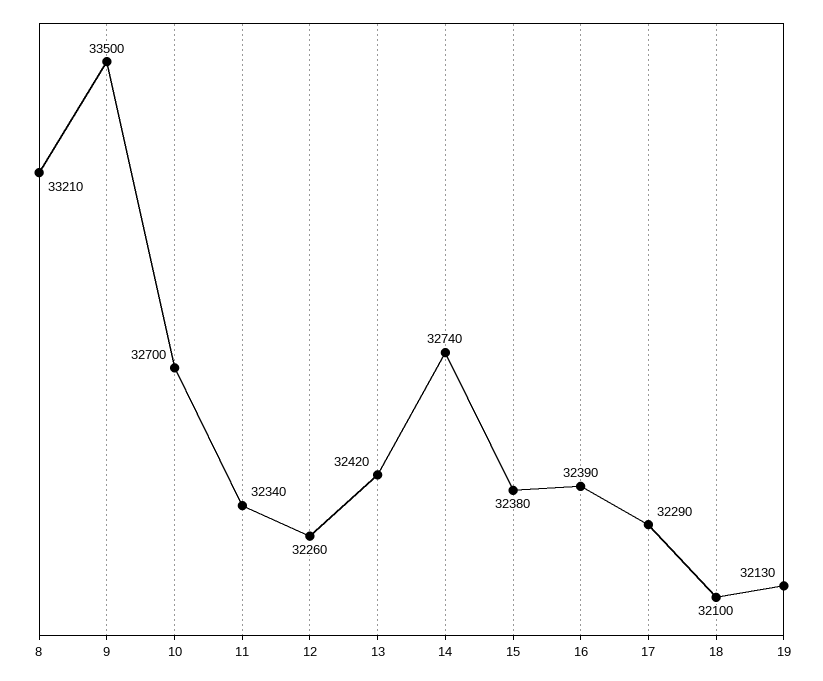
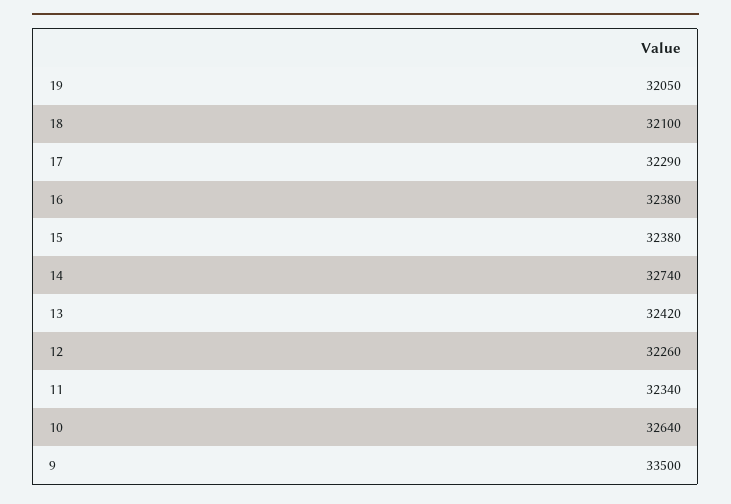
8: 33210 -> none
10: 32700 -> 32640
16: 32390 -> 32380
19: 32130 -> 32050

